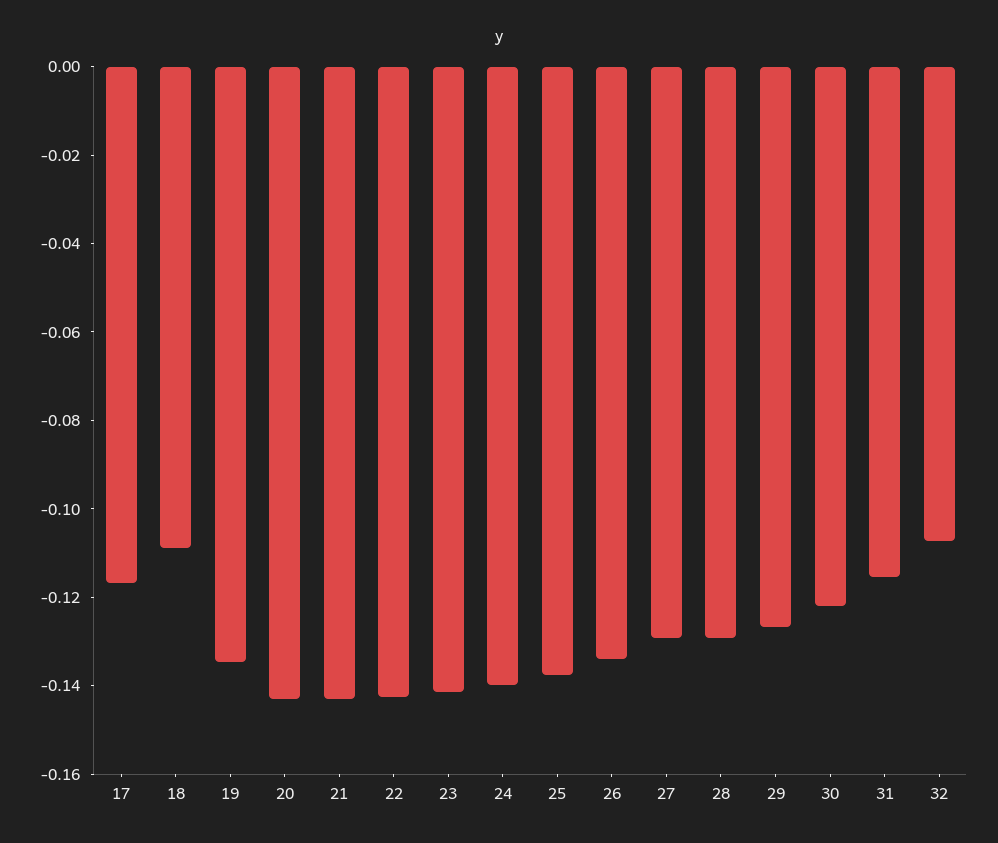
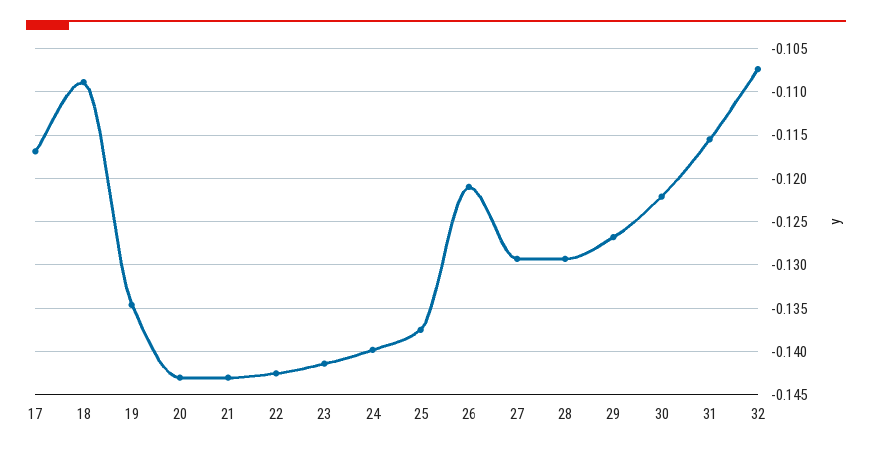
26: -0.135 -> -0.121

